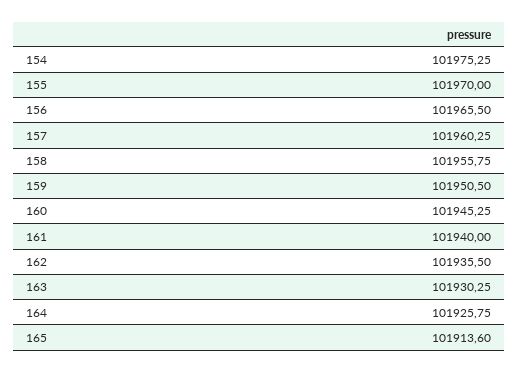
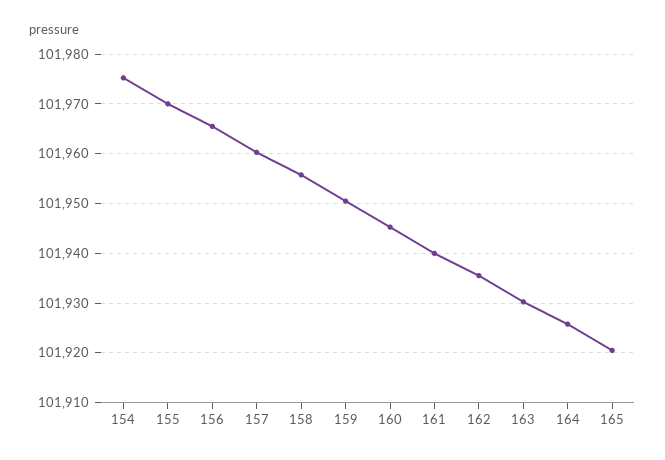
165: 101913.6 -> 101920

